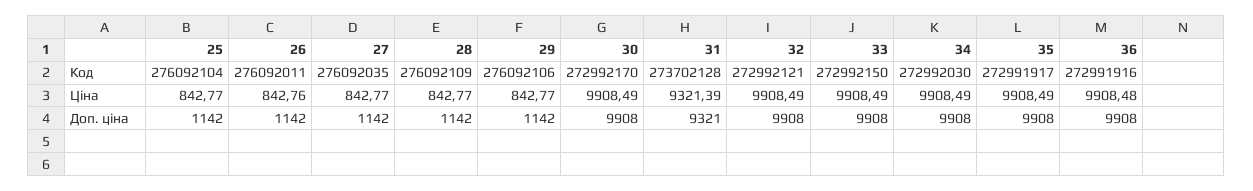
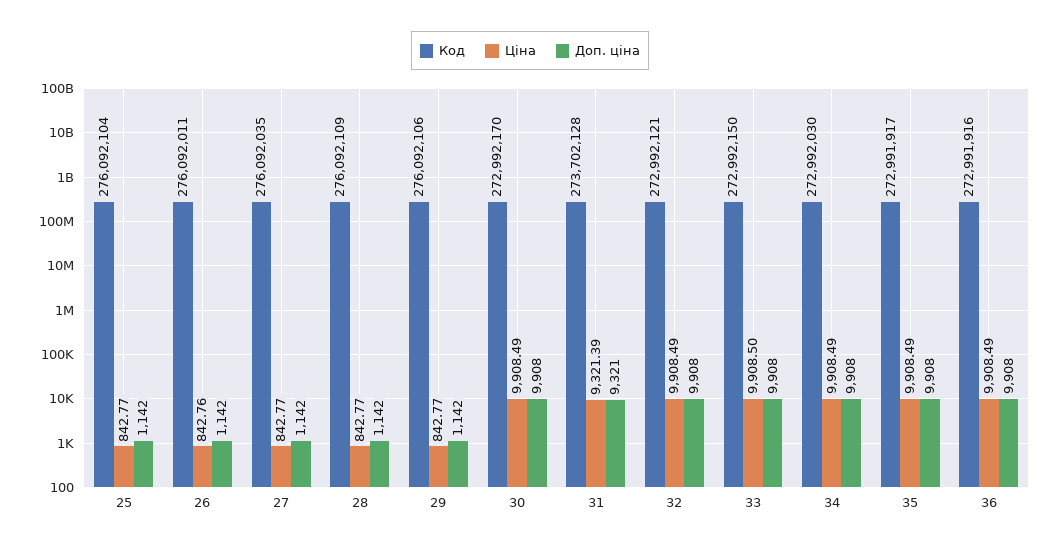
Ціна, 33: 9908.49 -> 9908.5
Ціна, 36: 9908.48 -> 9908.49

